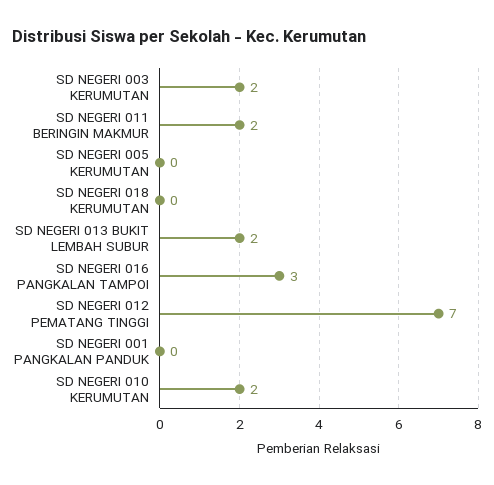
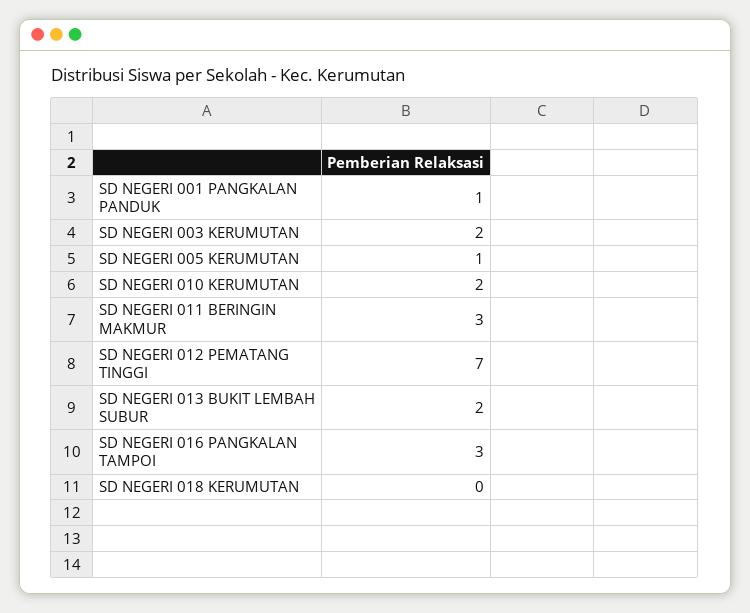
SD NEGERI 011 BERINGIN MAKMUR: 2 -> 3
SD NEGERI 005 KERUMUTAN: 0 -> 1
SD NEGERI 001 PANGKALAN PANDUK: 0 -> 1

